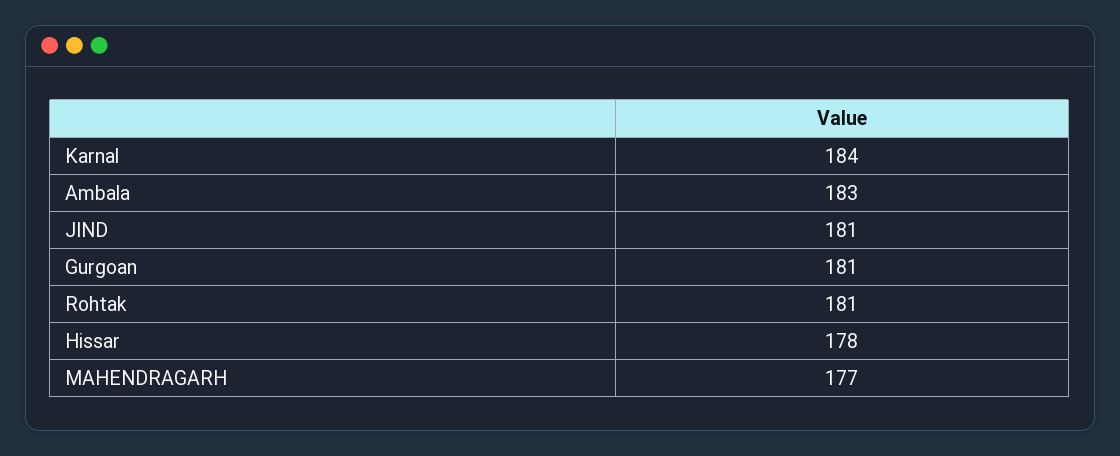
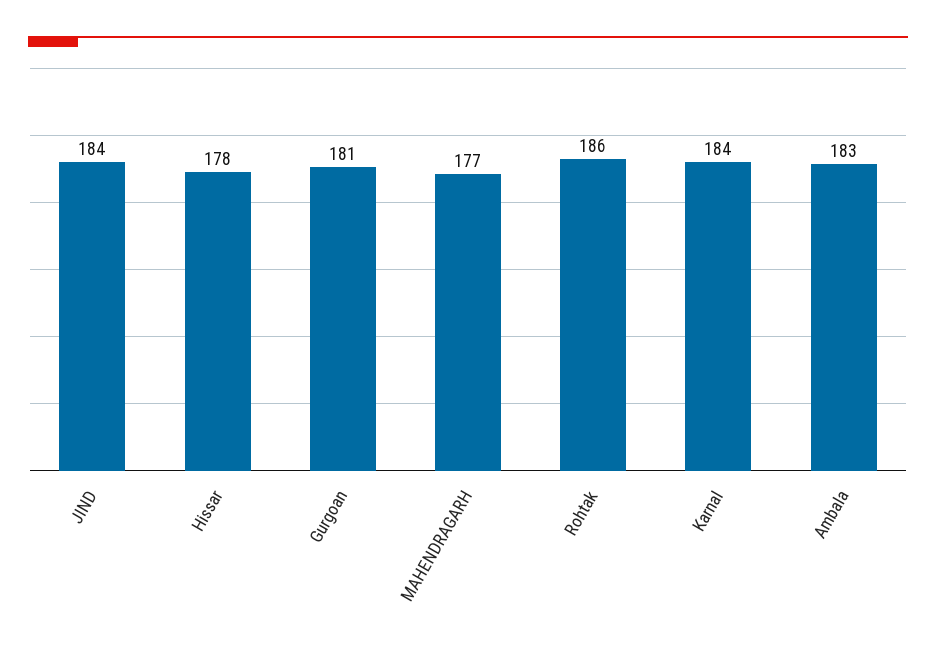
JIND: 181 -> 184
Rohtak: 181 -> 186

